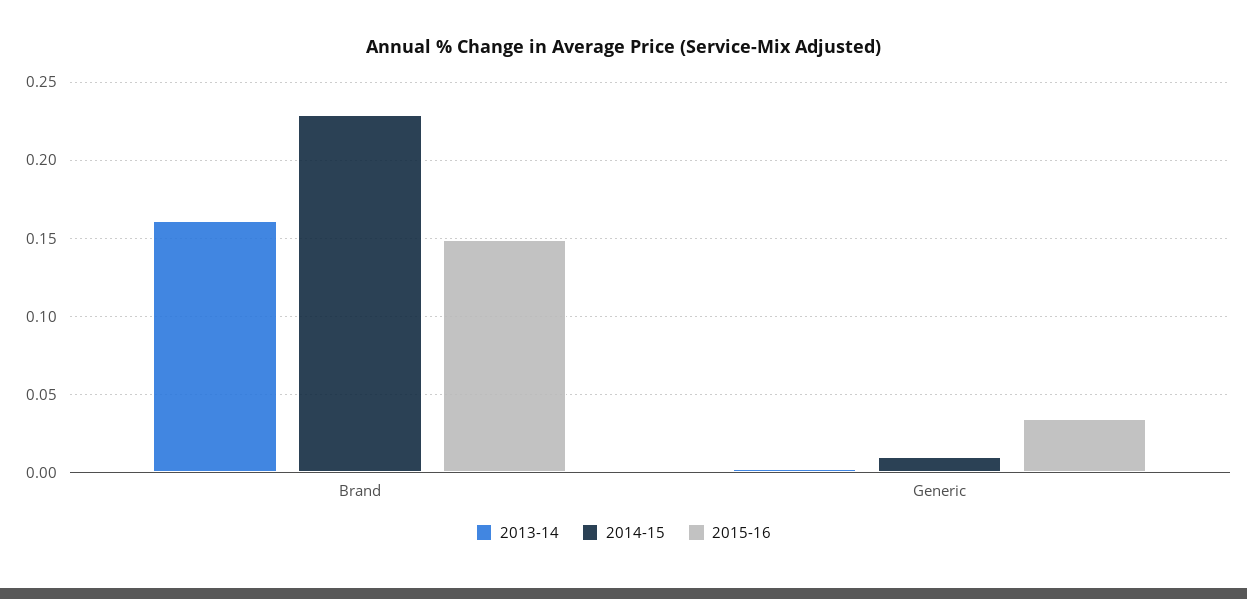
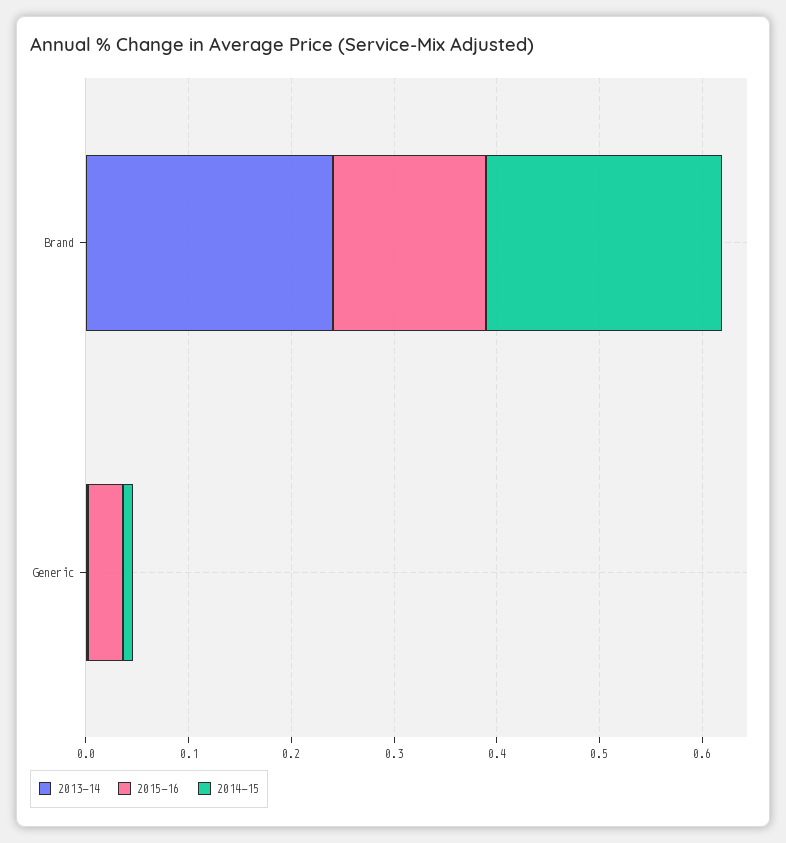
2013-14, Brand: 0.16 -> 0.24

